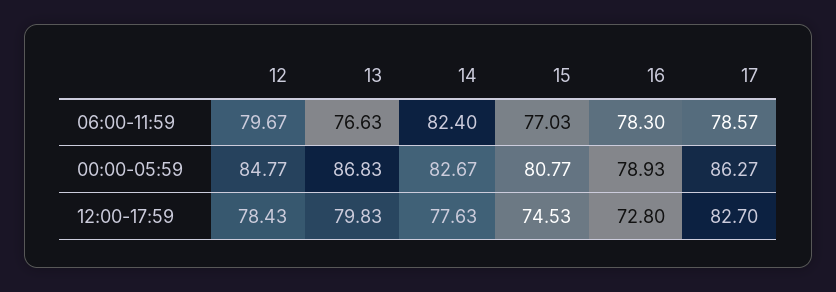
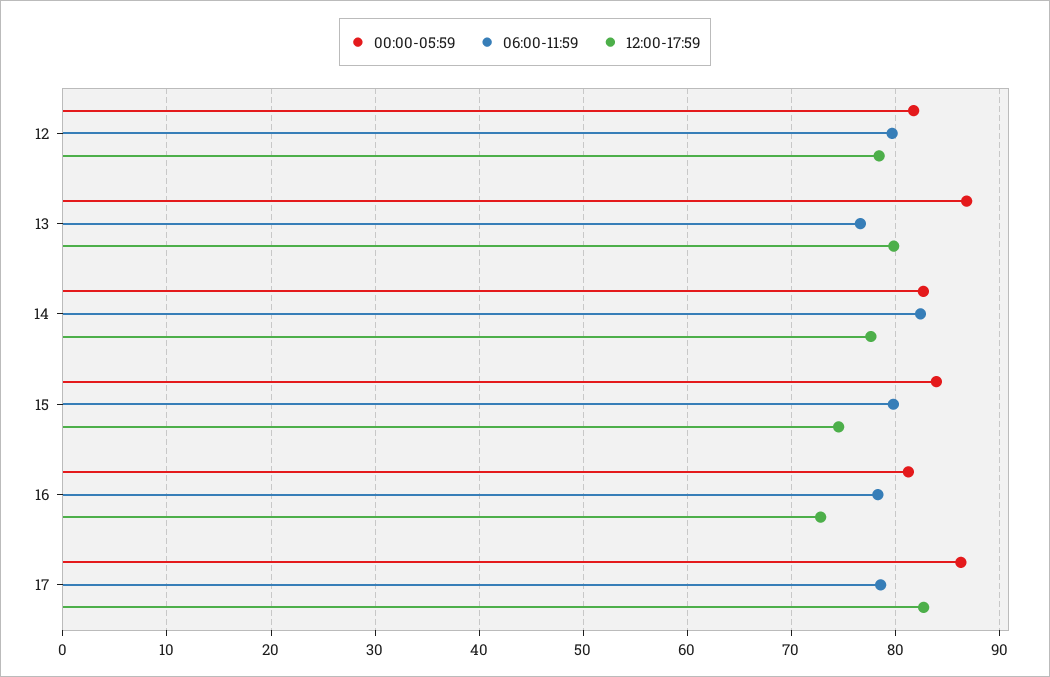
06:00-11:59, 15: 77.03 -> 80
00:00-05:59, 12: 84.77 -> 82
00:00-05:59, 15: 80.77 -> 84
00:00-05:59, 16: 78.93 -> 81

